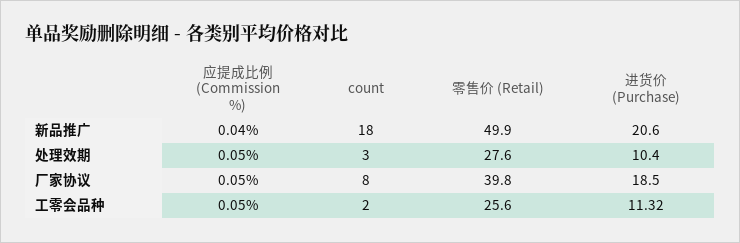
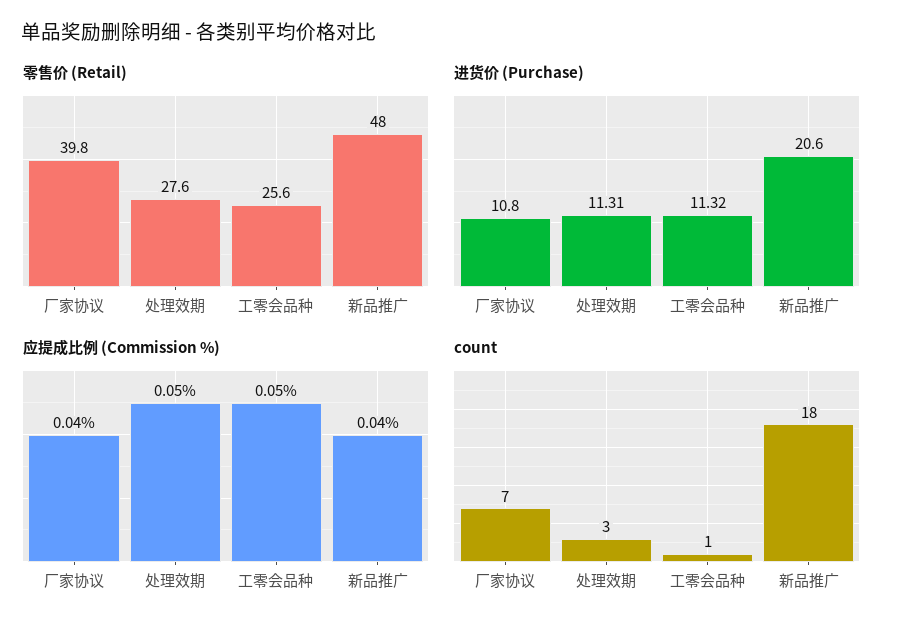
零售价 (Retail), 新品推广: 49.9 -> 48
进货价 (Purchase), 处理效期: 10.4 -> 11.31
应提成比例 (Commission %), 厂家协议: 0.05 -> 0.04
count, 厂家协议: 8 -> 7
进货价 (Purchase), 厂家协议: 18.5 -> 10.8
count, 工零会品种: 2 -> 1

